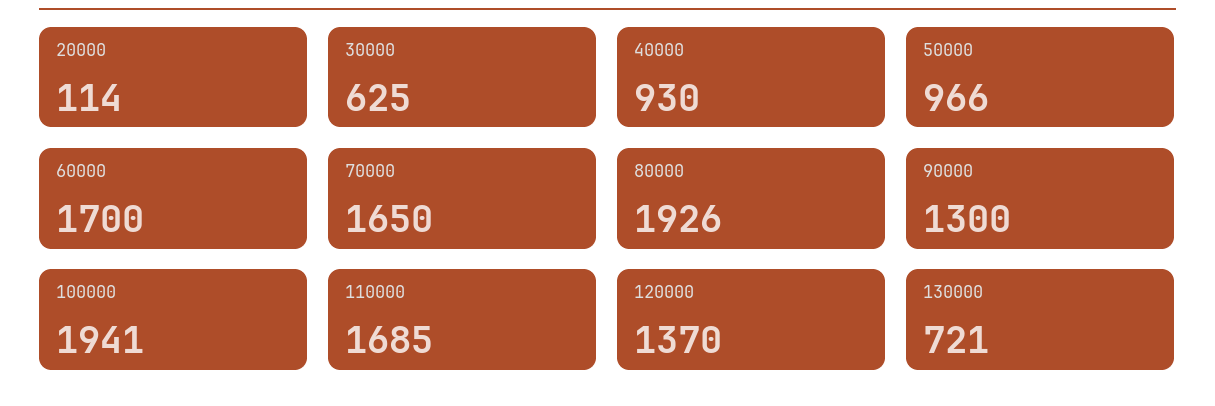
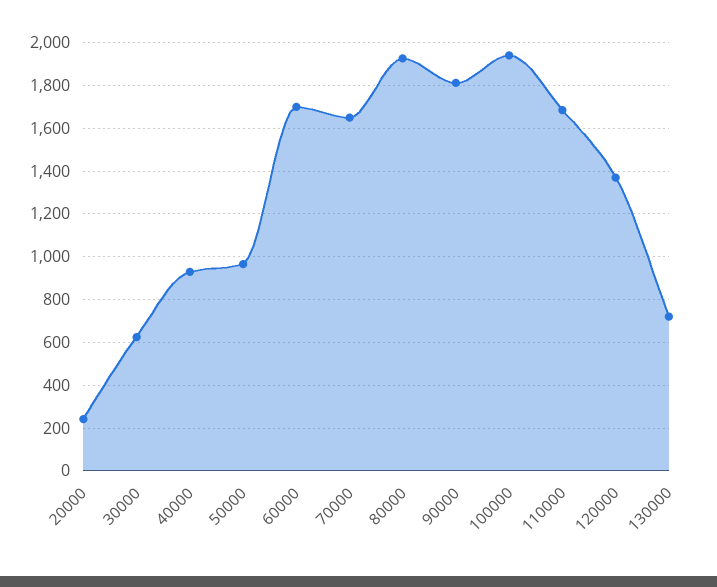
20000: 114 -> 250
90000: 1300 -> 1800

